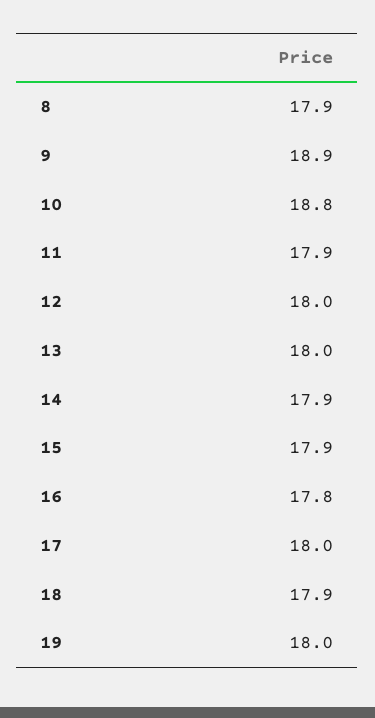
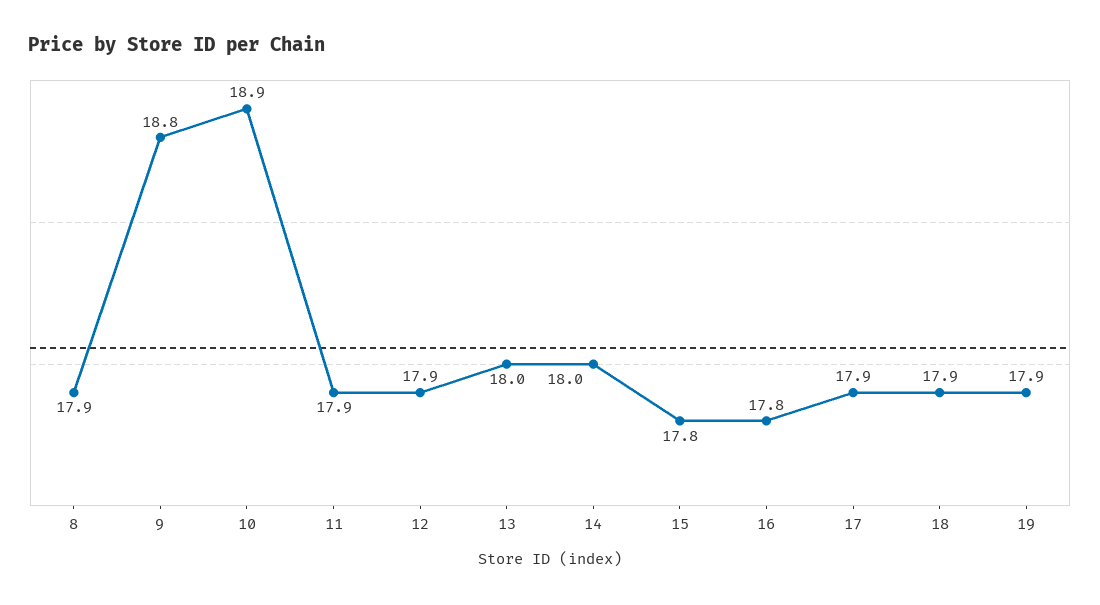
9: 18.9 -> 18.8
10: 18.8 -> 18.9
12: 18 -> 17.9
14: 17.9 -> 18
15: 17.9 -> 17.8
17: 18 -> 17.9
19: 18 -> 17.9

